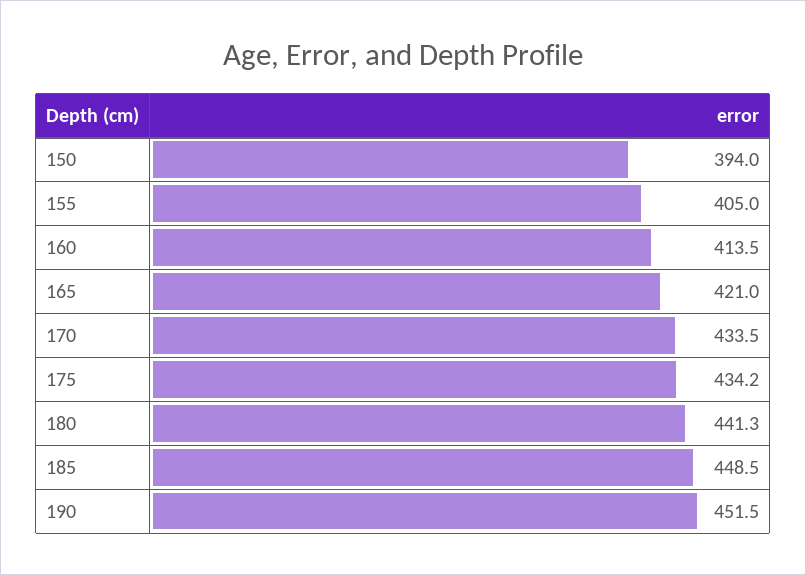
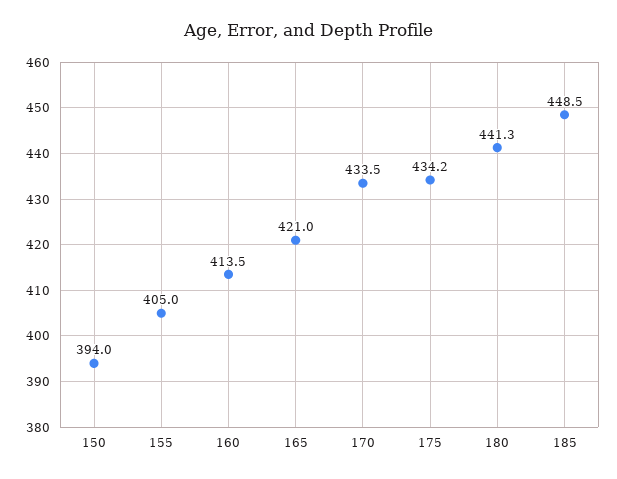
190: 451.5 -> none

